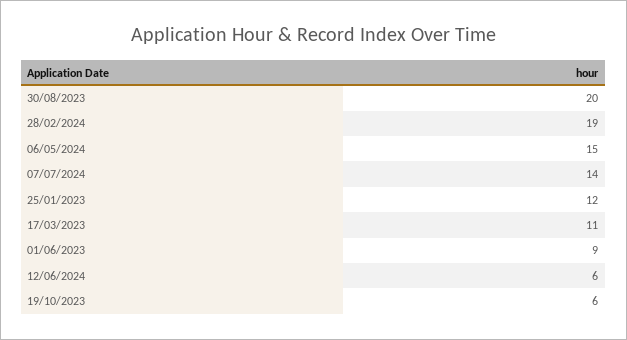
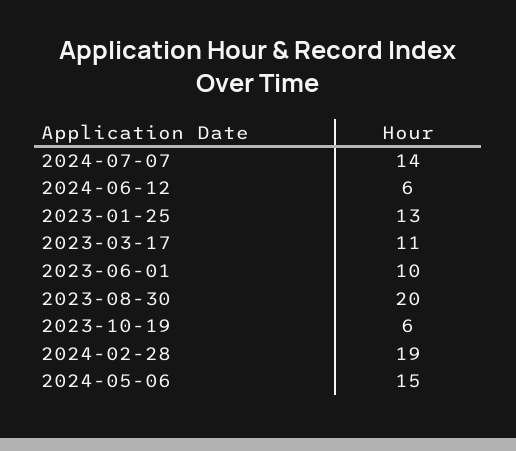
25/01/2023: 12 -> 13
01/06/2023: 9 -> 10

